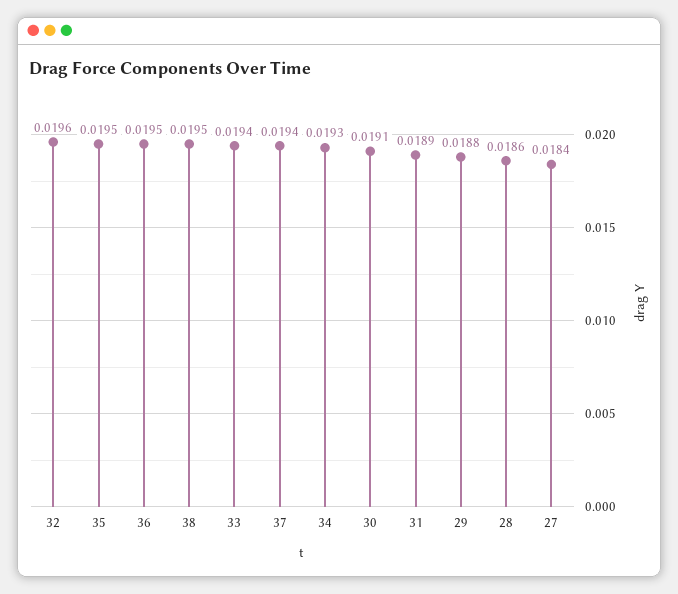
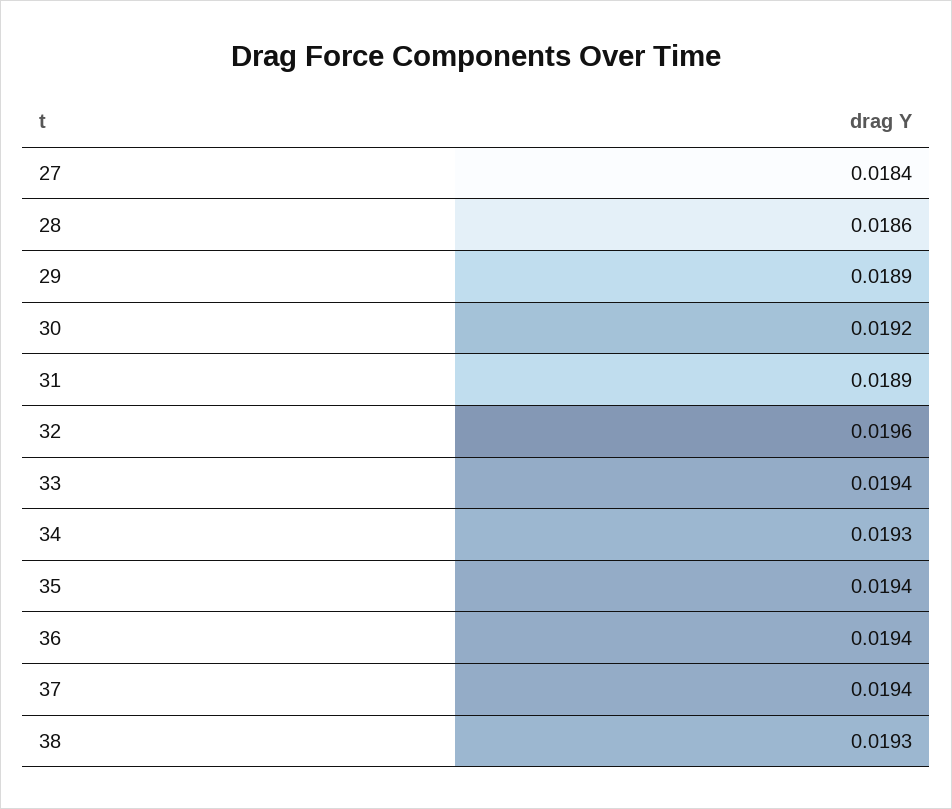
35: 0.0195 -> 0.0194
36: 0.0195 -> 0.0194
38: 0.0195 -> 0.0193
30: 0.0191 -> 0.0192
29: 0.0188 -> 0.0189

